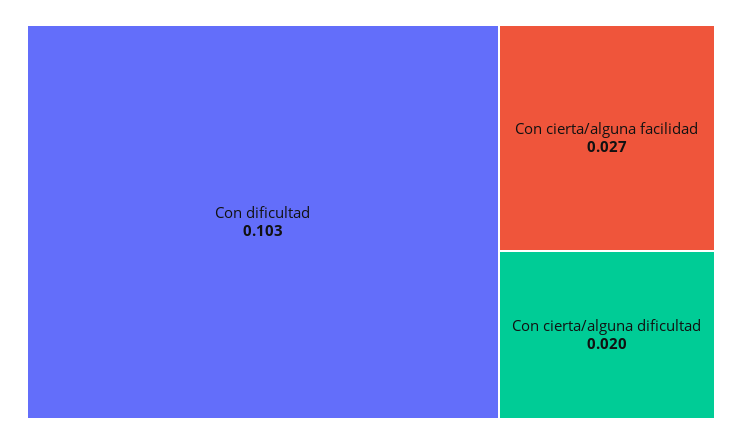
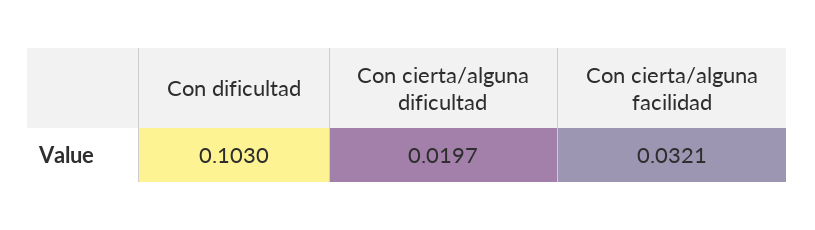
Con cierta/alguna facilidad: 0.027 -> 0.0321

